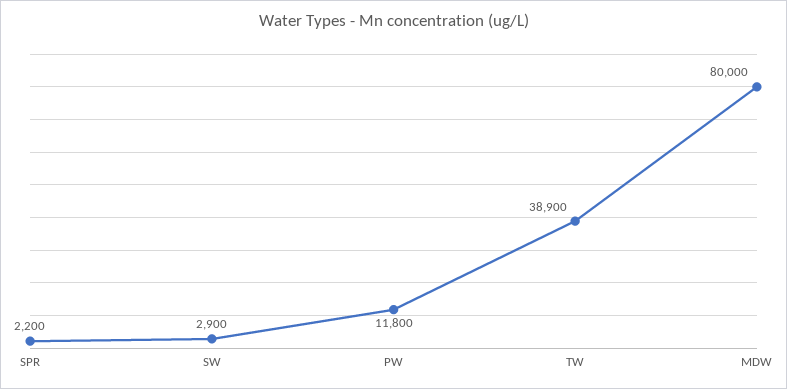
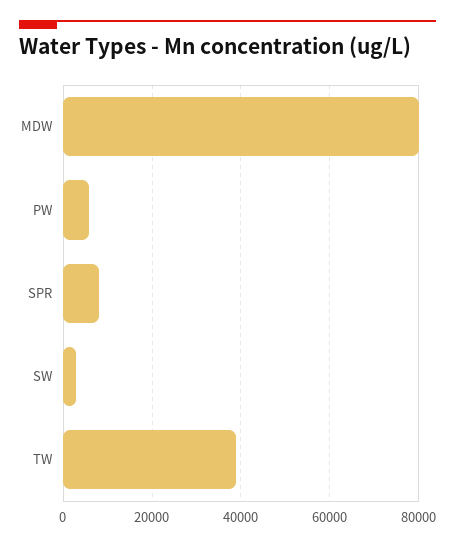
SPR: 2200 -> 8000
PW: 11800 -> 6000

